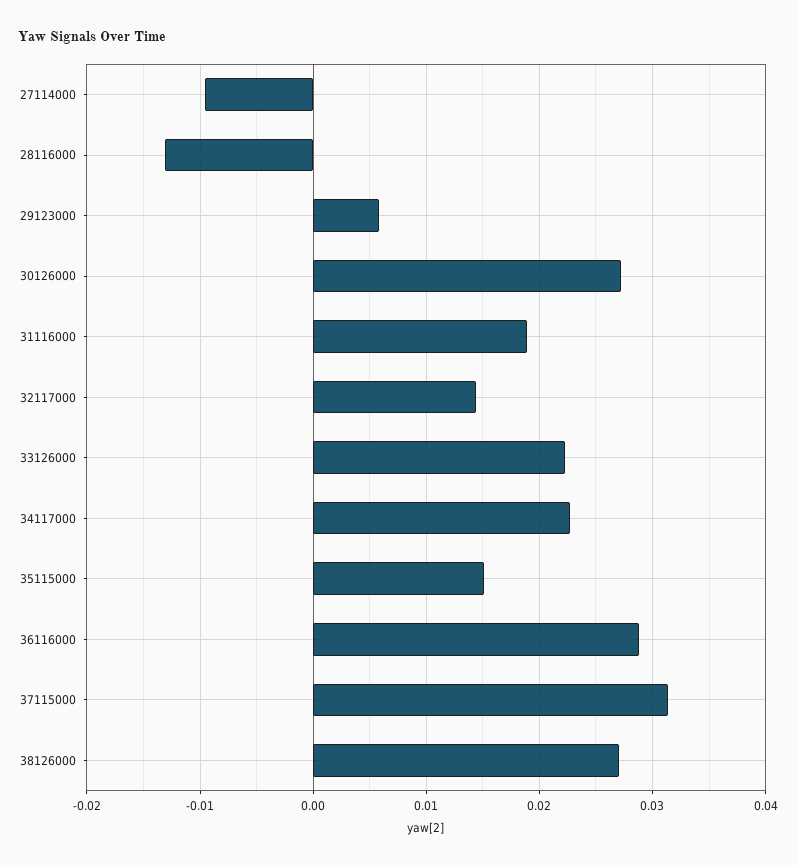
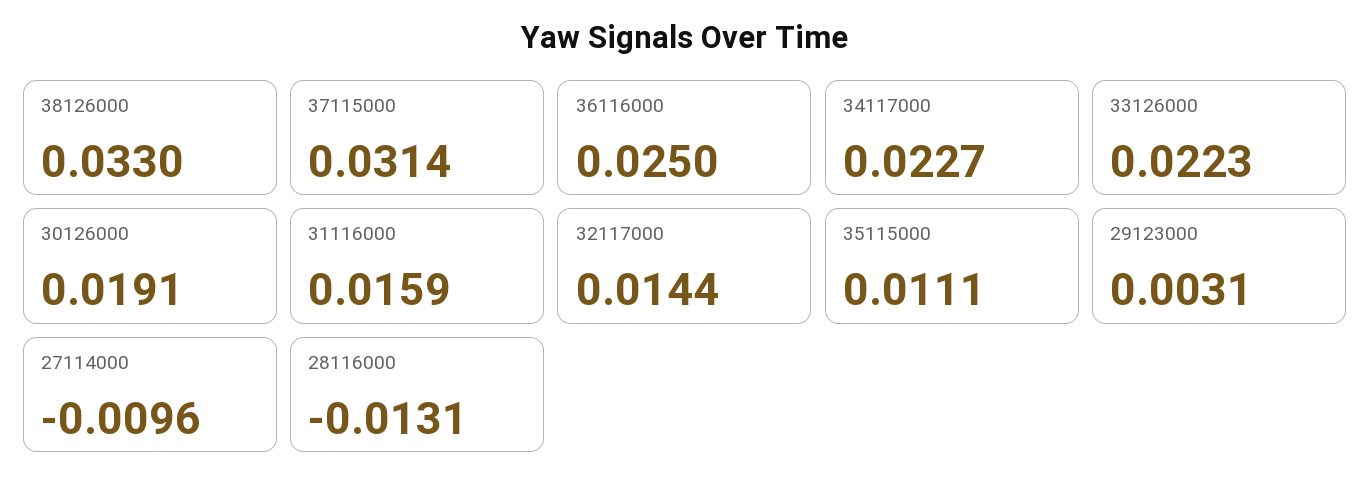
29123000: 0.006 -> 0.0031
30126000: 0.027 -> 0.0191
31116000: 0.019 -> 0.0159
35115000: 0.015 -> 0.0111
36116000: 0.029 -> 0.025
38126000: 0.027 -> 0.033

